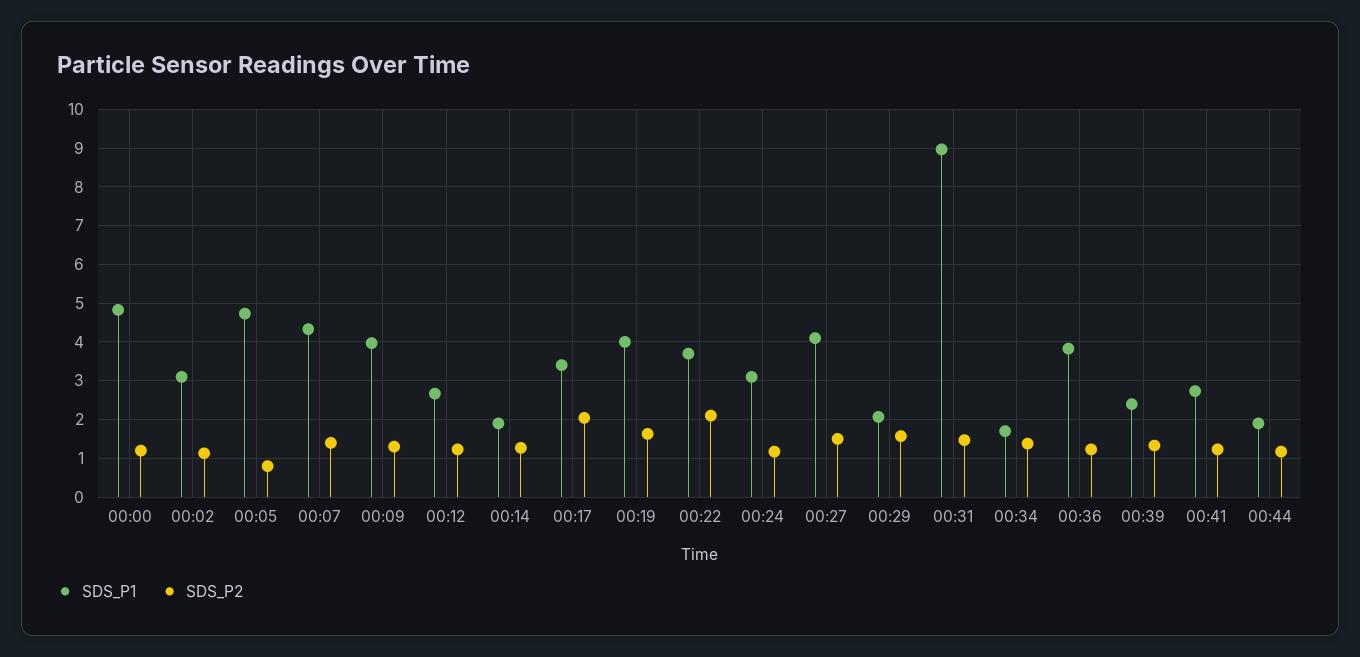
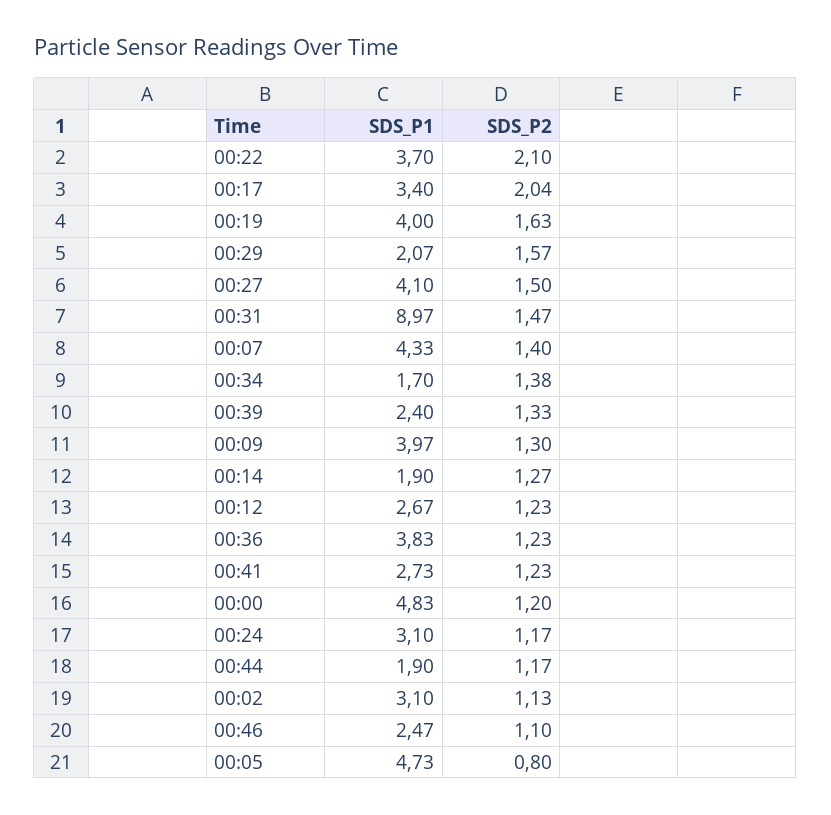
SDS_P1, 00:46: none -> 2.47
SDS_P2, 00:46: none -> 1.1

